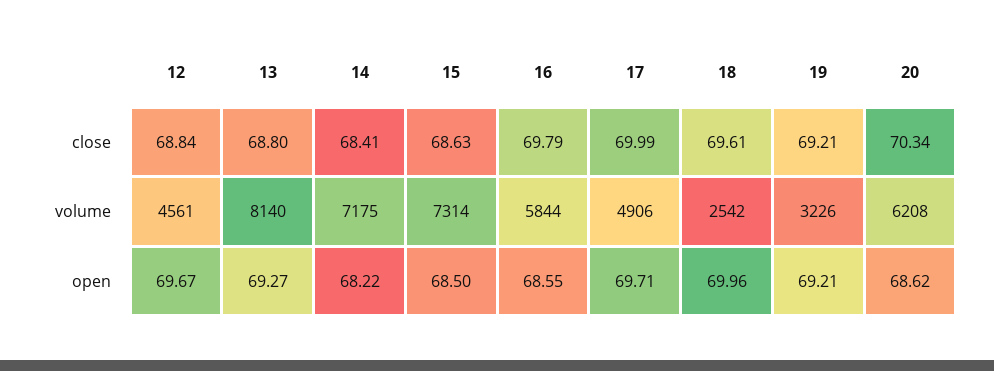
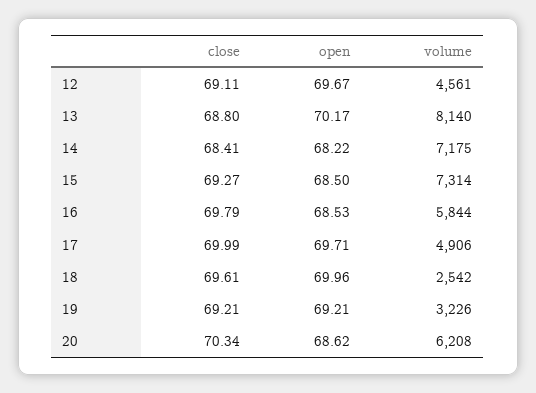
12, close: 68.84 -> 69.11
15, close: 68.63 -> 69.27
13, open: 69.27 -> 70.17
16, open: 68.55 -> 68.53

